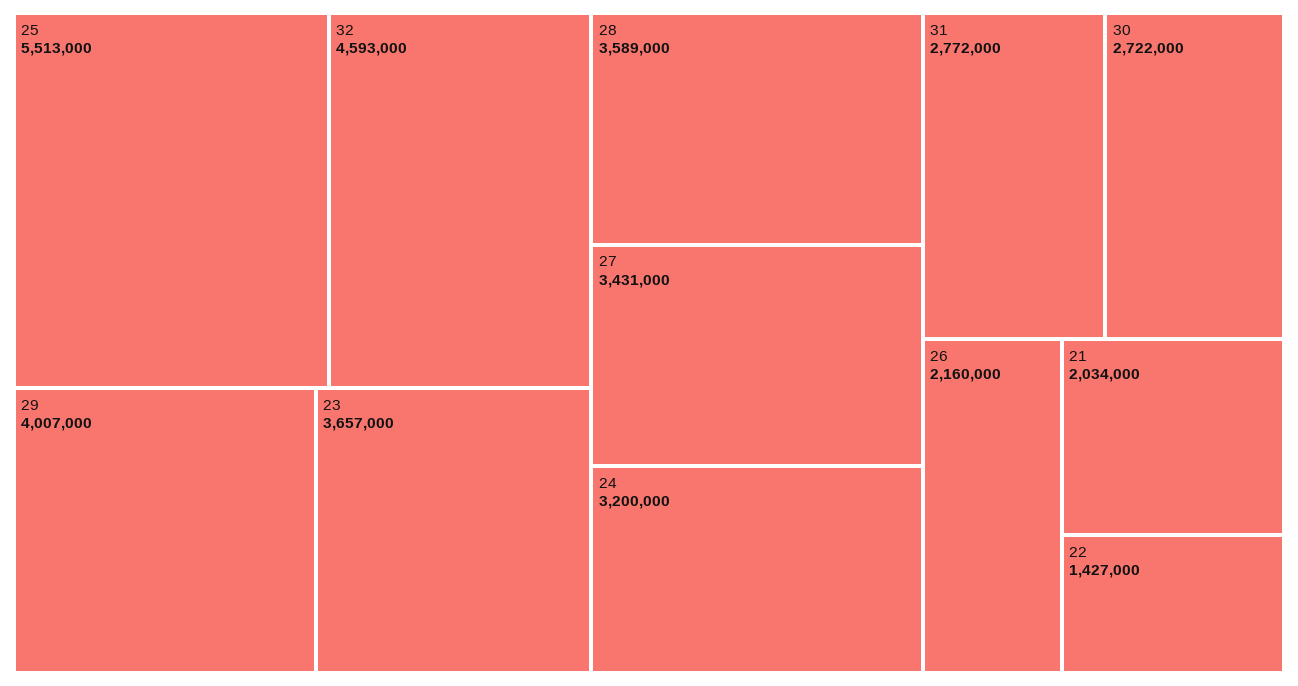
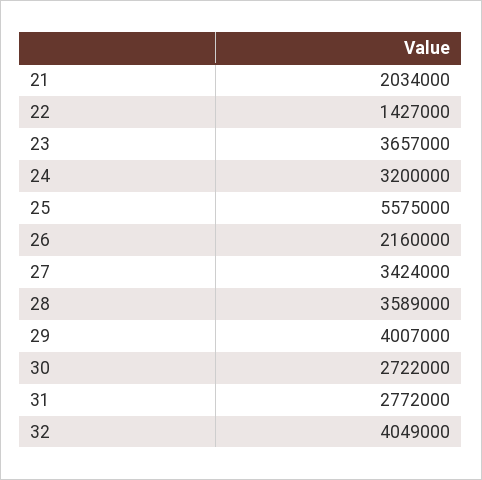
25: 5513000 -> 5575000
32: 4593000 -> 4049000
27: 3431000 -> 3424000

